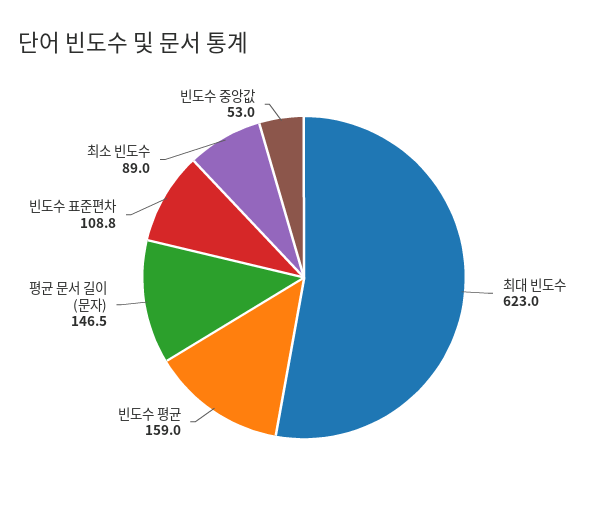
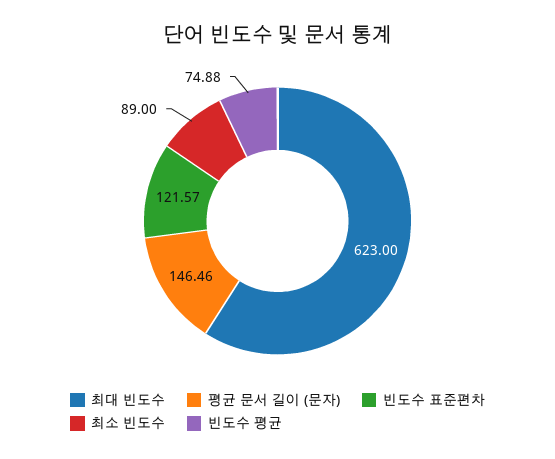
빈도수 평균: 159 -> 74.88
빈도수 표준편차: 108.8 -> 121.57
빈도수 중앙값: 53 -> none

